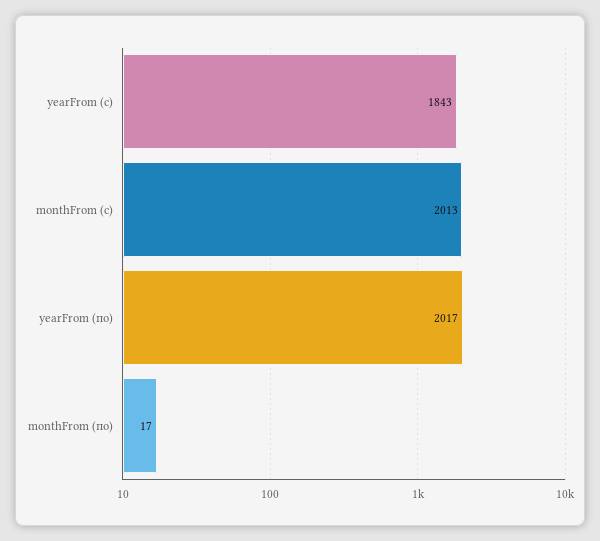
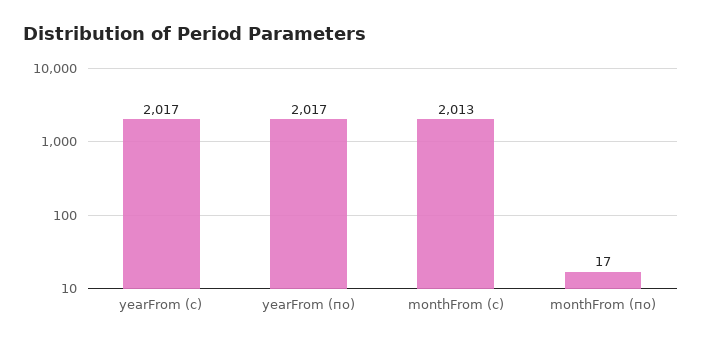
yearFrom (с): 1843 -> 2017

